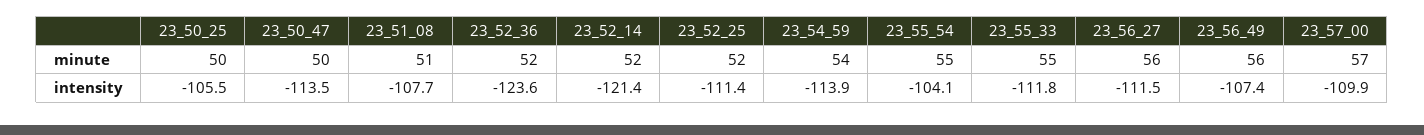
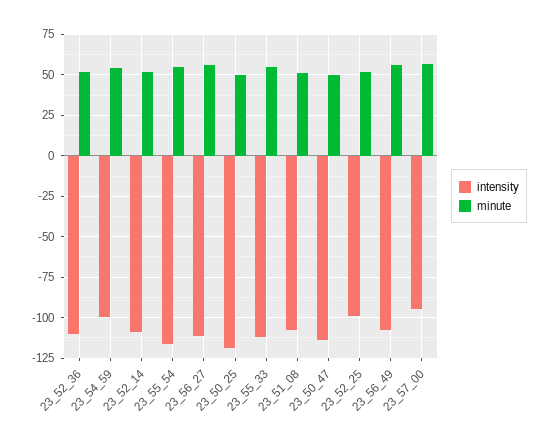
intensity, 23_50_25: -105.5 -> -120
intensity, 23_52_36: -123.6 -> -110
intensity, 23_52_14: -121.4 -> -110
intensity, 23_52_25: -111.4 -> -100
intensity, 23_54_59: -113.9 -> -100
intensity, 23_55_54: -104.1 -> -115
intensity, 23_57_00: -109.9 -> -95

